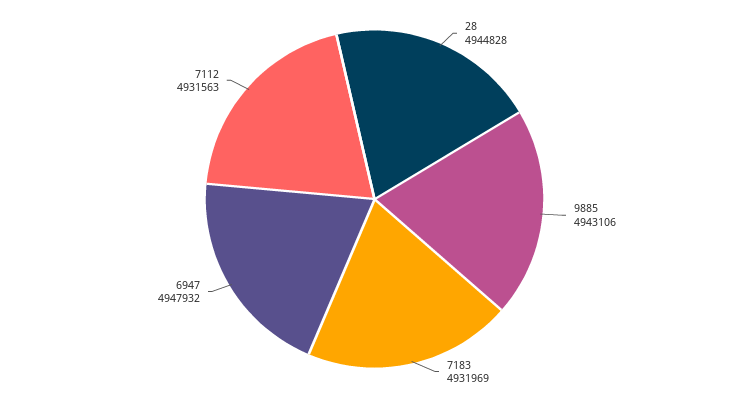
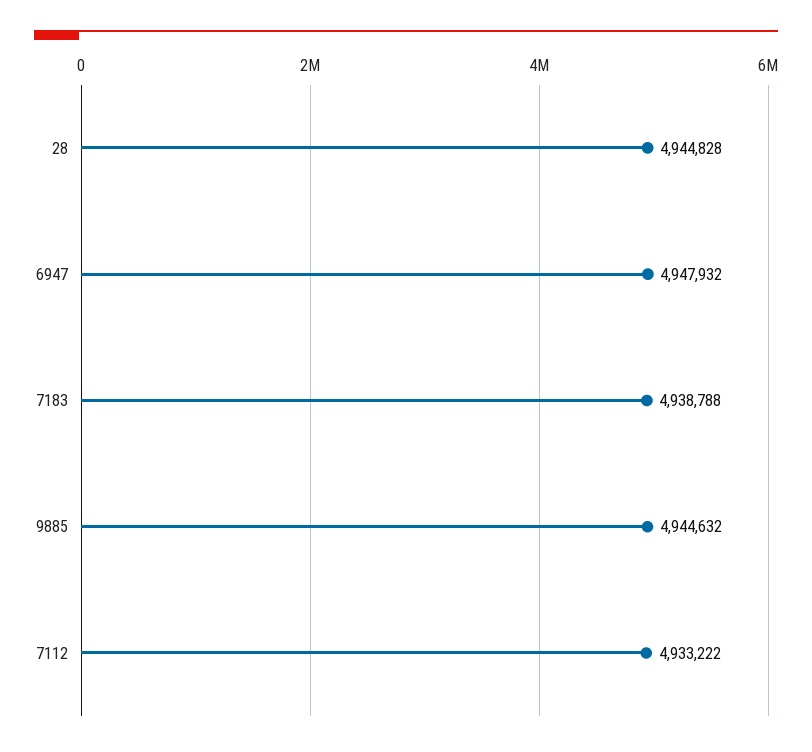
9885: 4943106 -> 4944632
7183: 4931969 -> 4938788
7112: 4931563 -> 4933222

